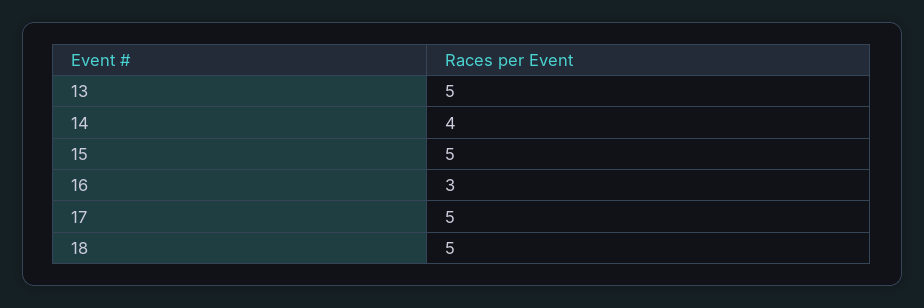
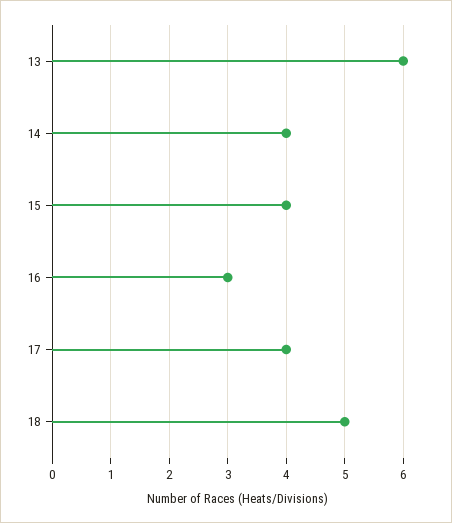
13: 5 -> 6
15: 5 -> 4
17: 5 -> 4

